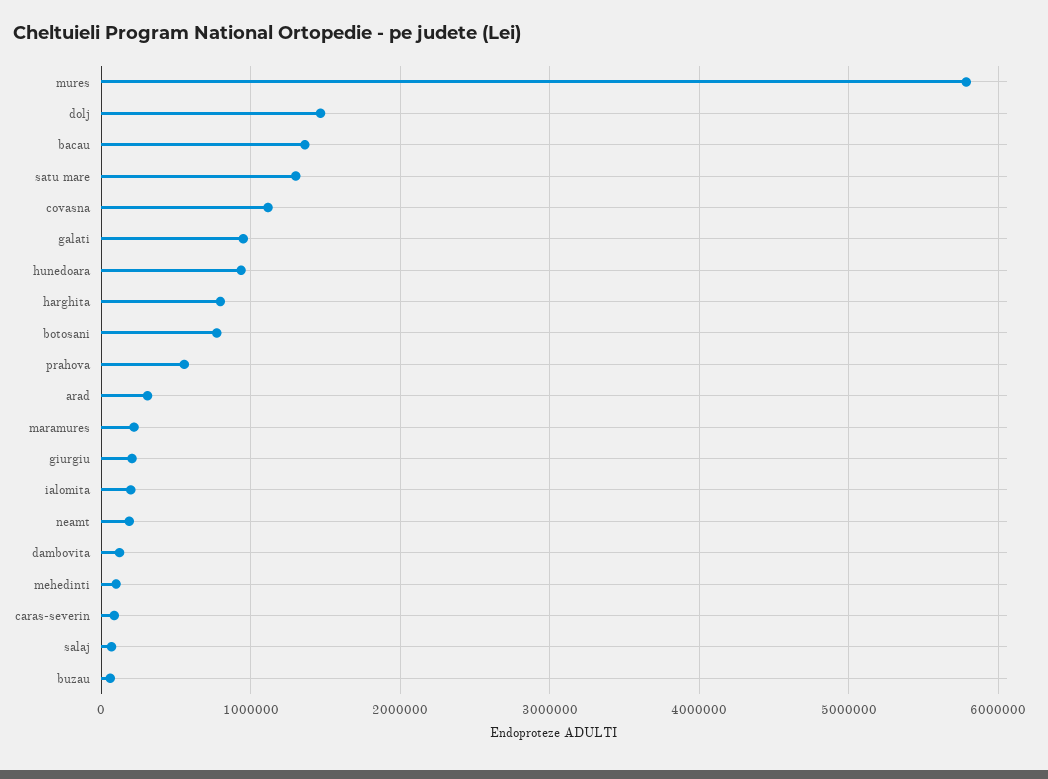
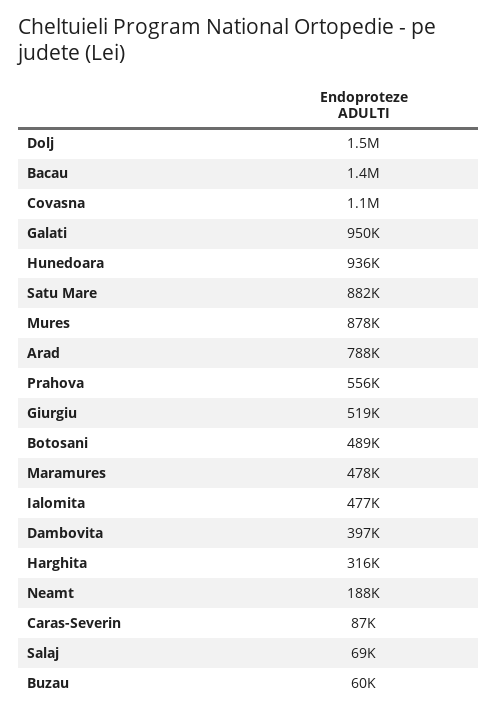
mures: 5800000 -> 878000
satu mare: 1300000 -> 882000
harghita: 800000 -> 316000
botosani: 800000 -> 489000
arad: 300000 -> 788000
maramures: 200000 -> 478000
giurgiu: 200000 -> 519000
ialomita: 200000 -> 477000
dambovita: 100000 -> 397000
mehedinti: 100000 -> none

